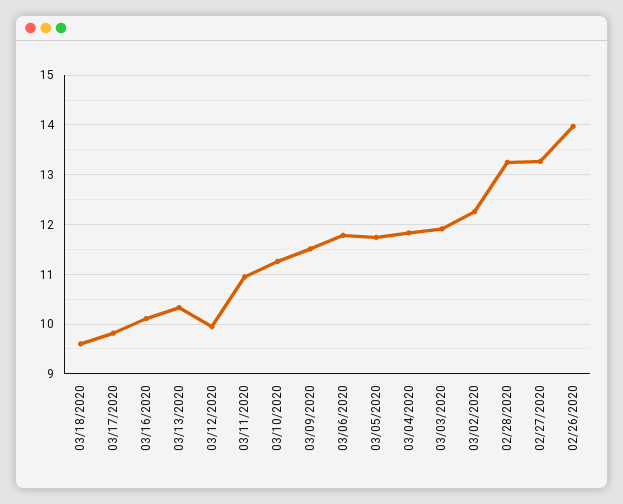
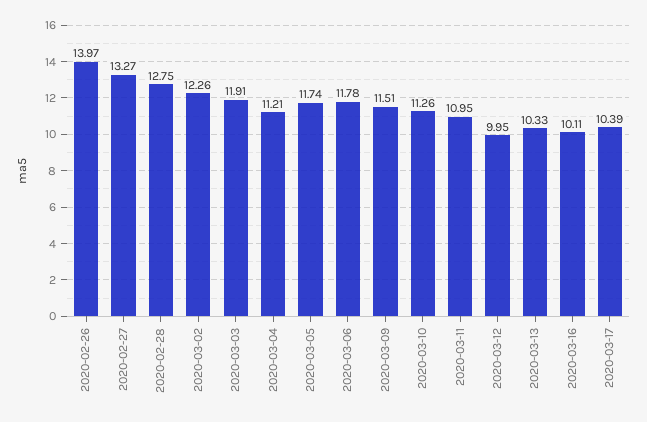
03/18/2020: 9.6 -> none
03/17/2020: 9.8 -> 10.39
03/04/2020: 11.8 -> 11.21
02/28/2020: 13.2 -> 12.75

